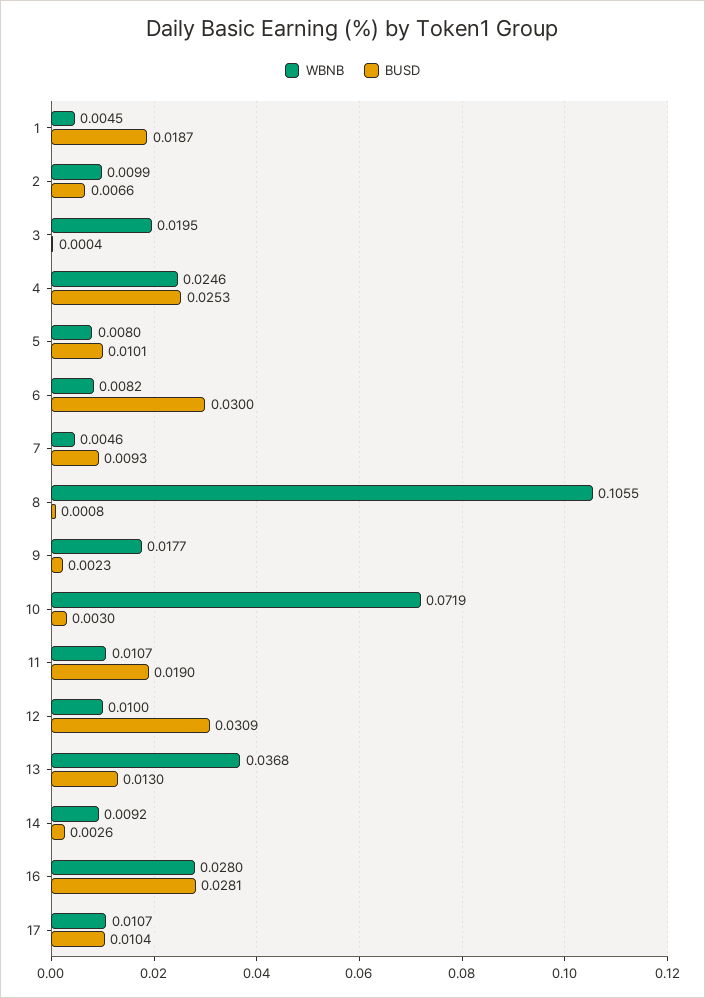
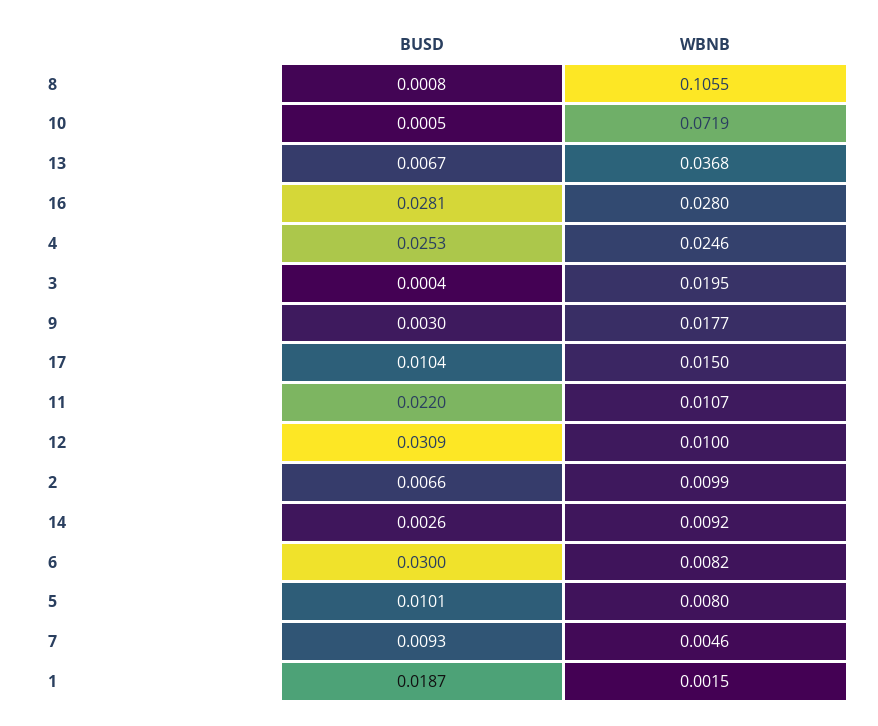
WBNB, 1: 0.0045 -> 0.0015
BUSD, 9: 0.0023 -> 0.003
BUSD, 10: 0.003 -> 0.0005
BUSD, 11: 0.019 -> 0.022
BUSD, 13: 0.013 -> 0.0067
WBNB, 17: 0.0107 -> 0.015

